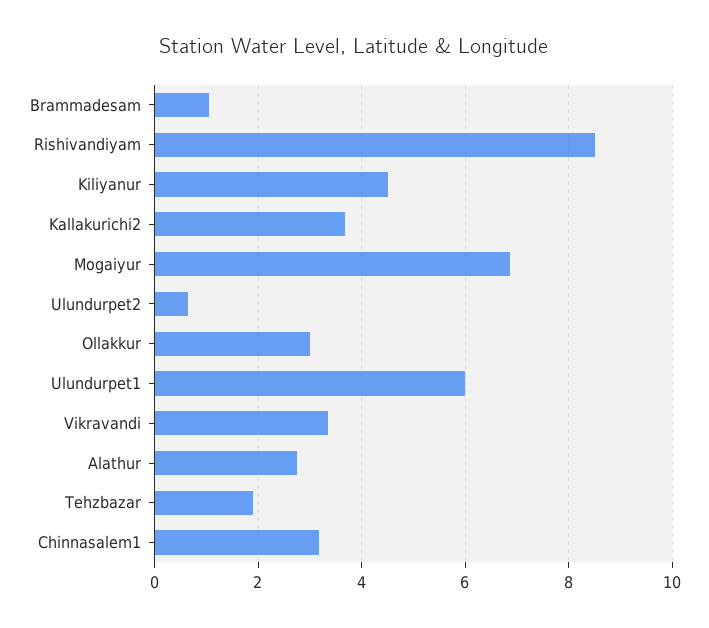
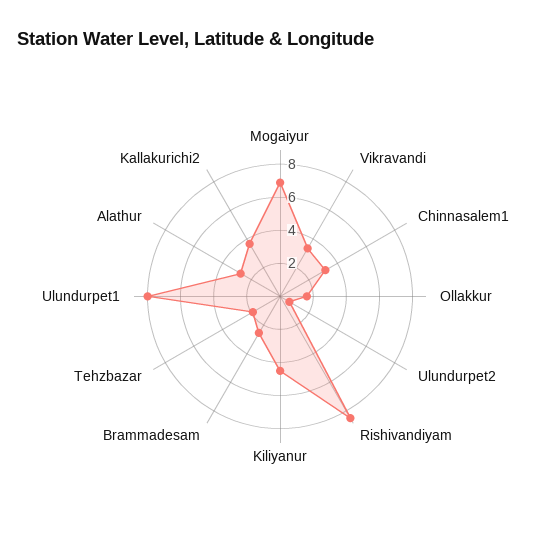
Brammadesam: 1 -> 2.5
Ollakkur: 3 -> 1.5
Ulundurpet1: 6 -> 8

